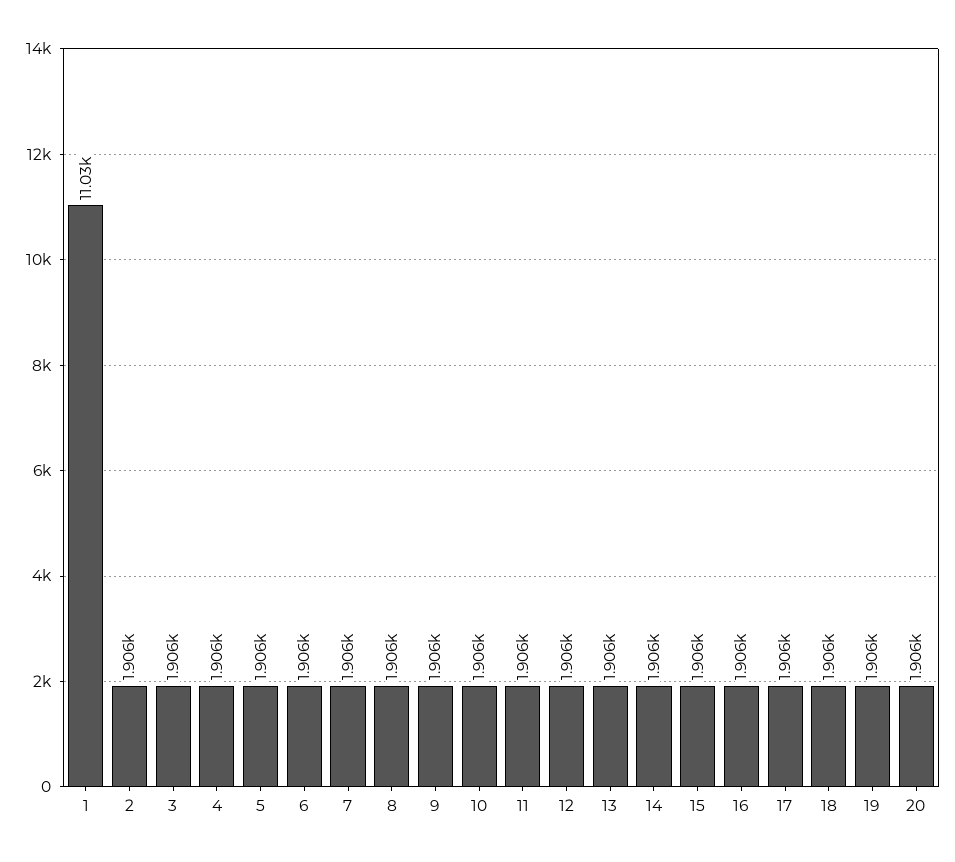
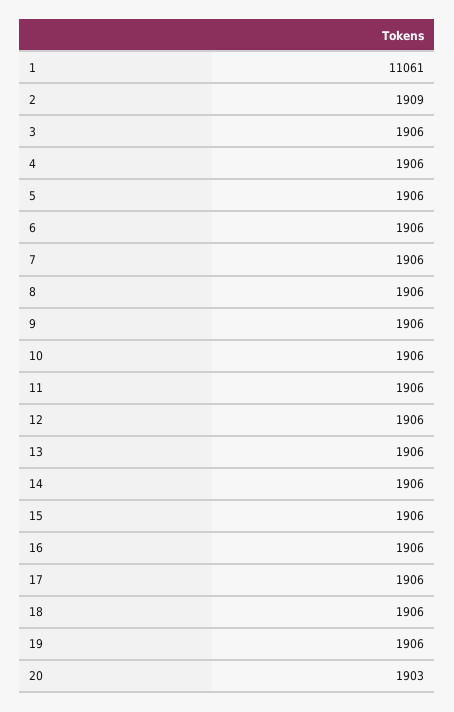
1: 11030 -> 11061
2: 1906 -> 1909
20: 1906 -> 1903

